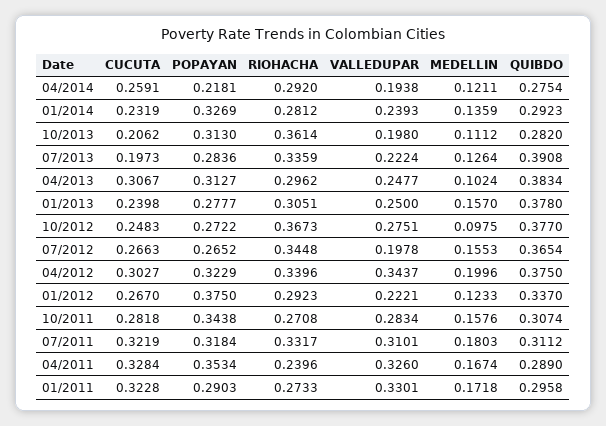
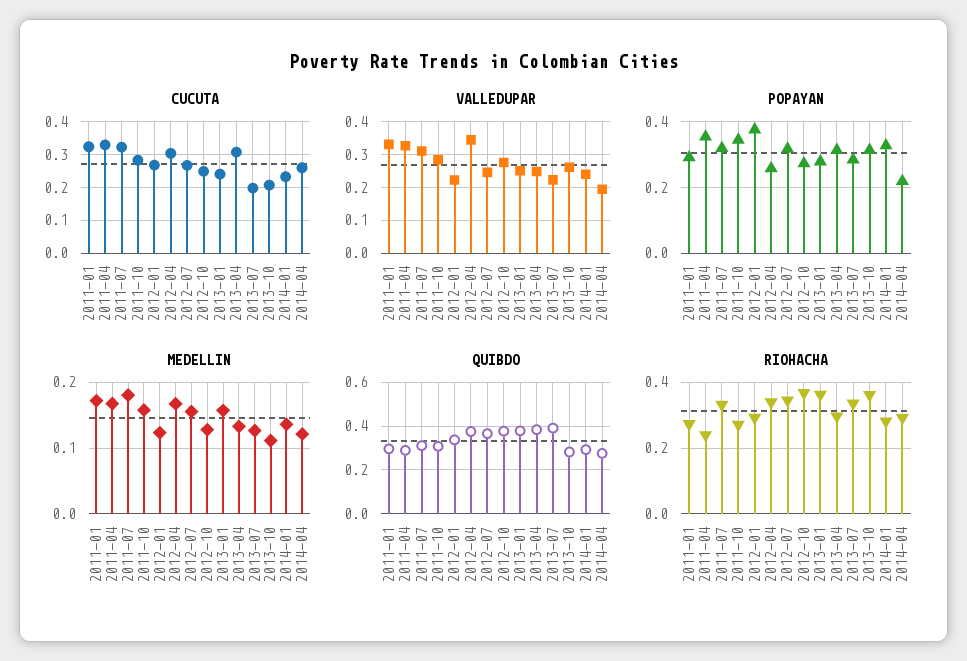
VALLEDUPAR, 10/2013: 0.198 -> 0.26
MEDELLIN, 04/2013: 0.1024 -> 0.13
RIOHACHA, 01/2013: 0.3051 -> 0.36
MEDELLIN, 10/2012: 0.0975 -> 0.13
POPAYAN, 07/2012: 0.2652 -> 0.32
VALLEDUPAR, 07/2012: 0.1978 -> 0.24
POPAYAN, 04/2012: 0.3229 -> 0.26
MEDELLIN, 04/2012: 0.1996 -> 0.17

